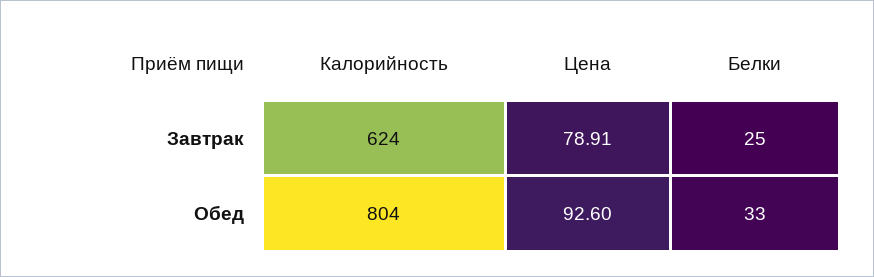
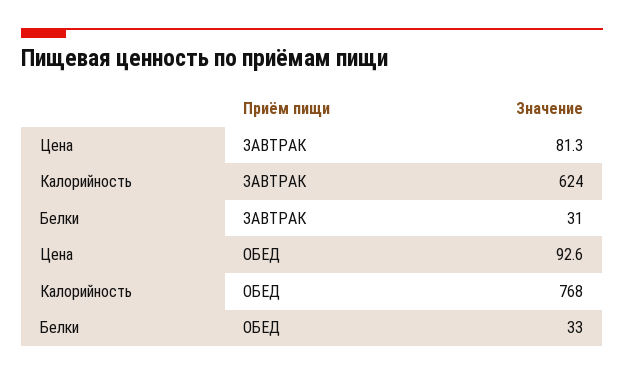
Цена, Завтрак: 78.91 -> 81.3
Белки, Завтрак: 25 -> 31
Калорийность, Обед: 804 -> 768

